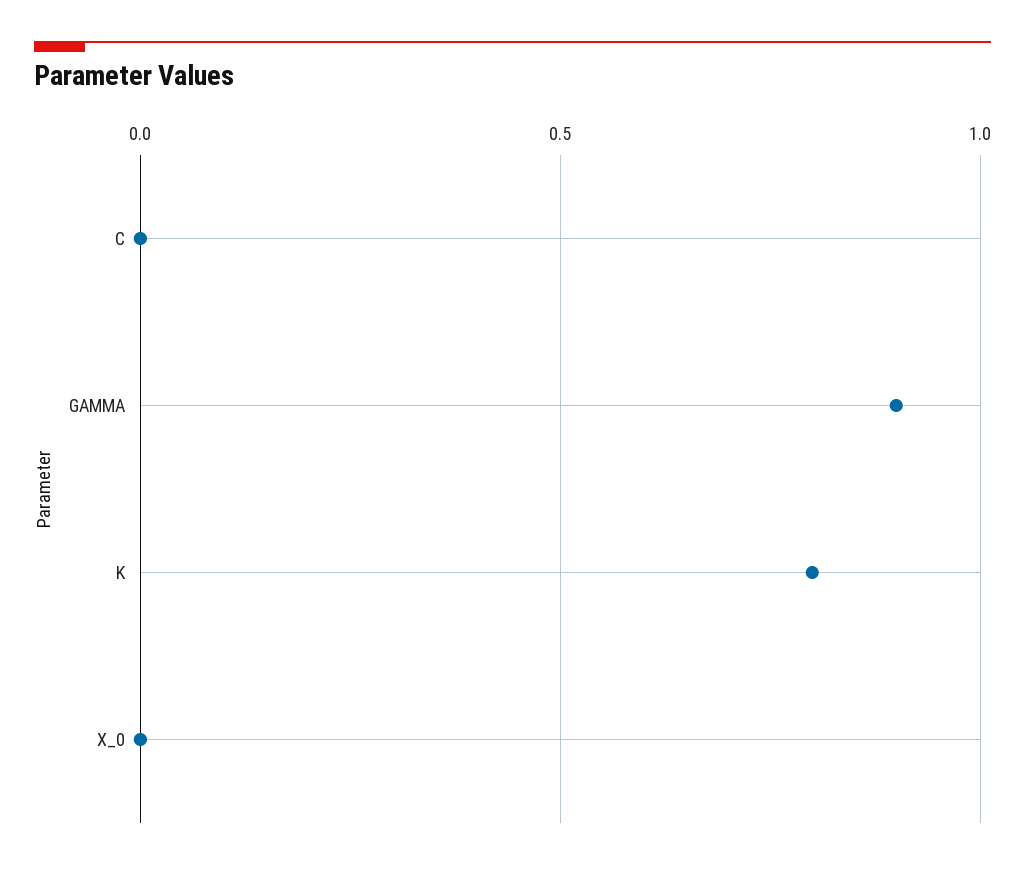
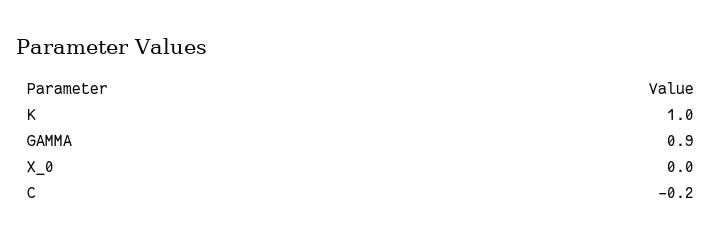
C: 0 -> -0.2
K: 0.8 -> 1

